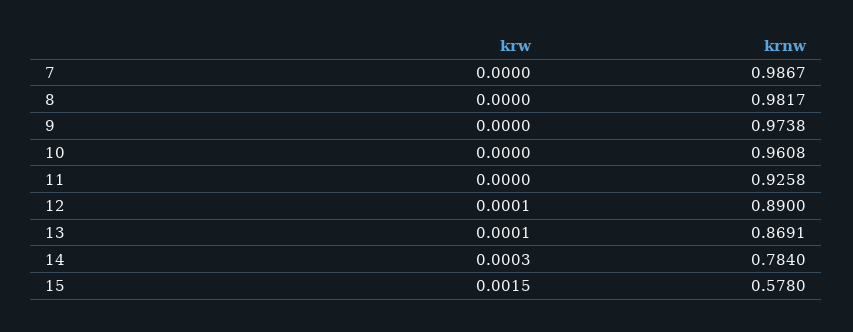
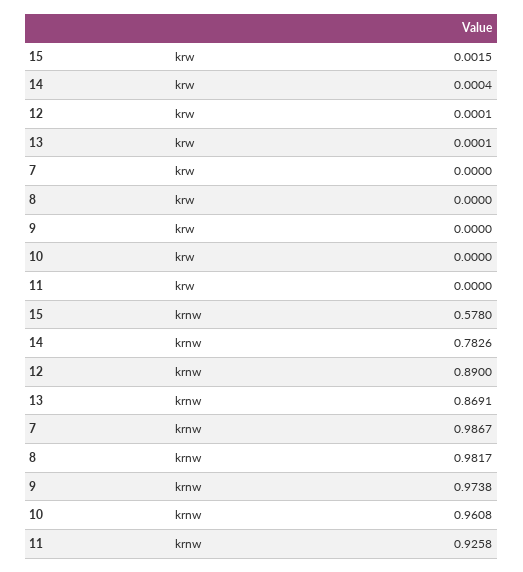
krw, 14: 0.0003 -> 0.0004
krnw, 14: 0.784 -> 0.7826

